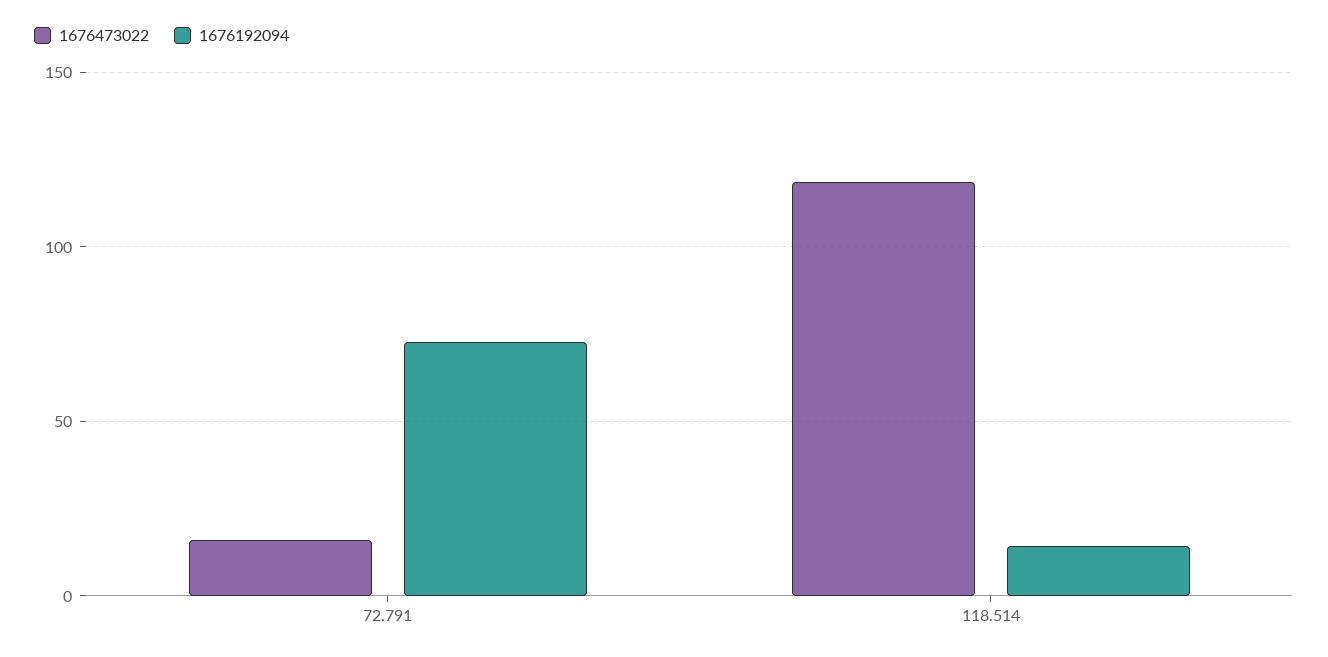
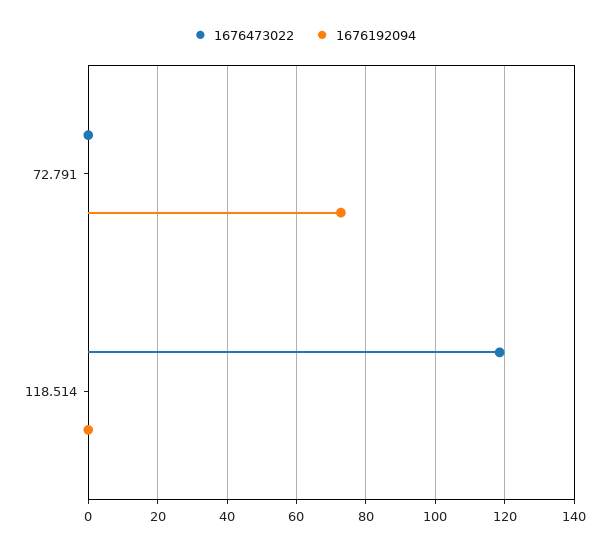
1676473022, 72.791: 15 -> 0
1676192094, 118.514: 15 -> 0

